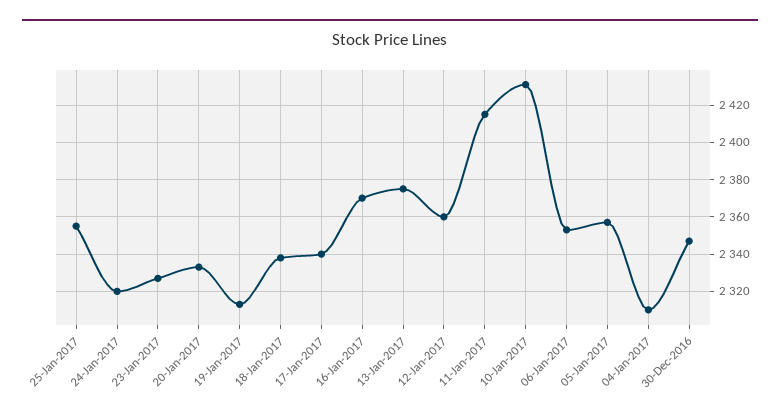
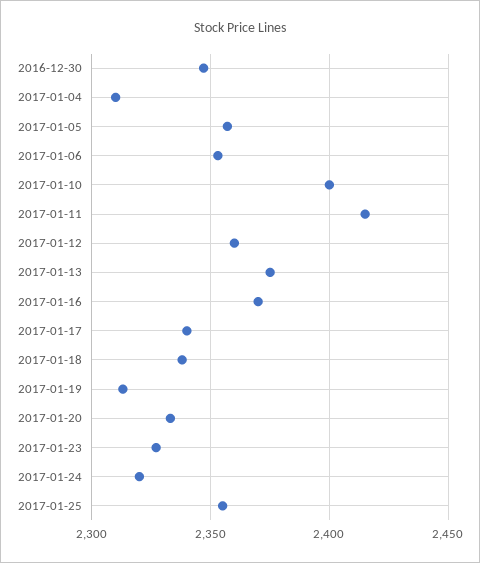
10-Jan-2017: 2430 -> 2400

